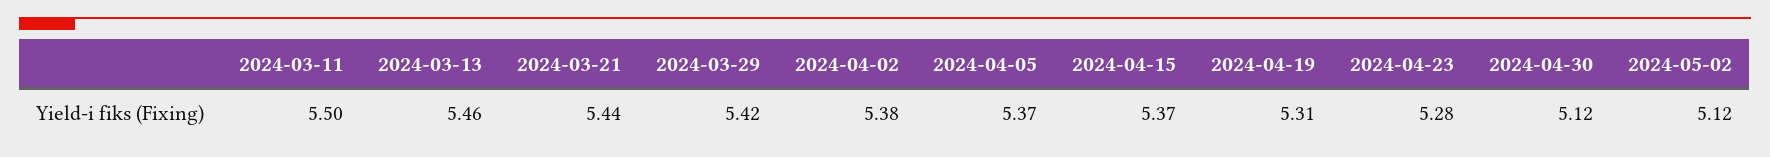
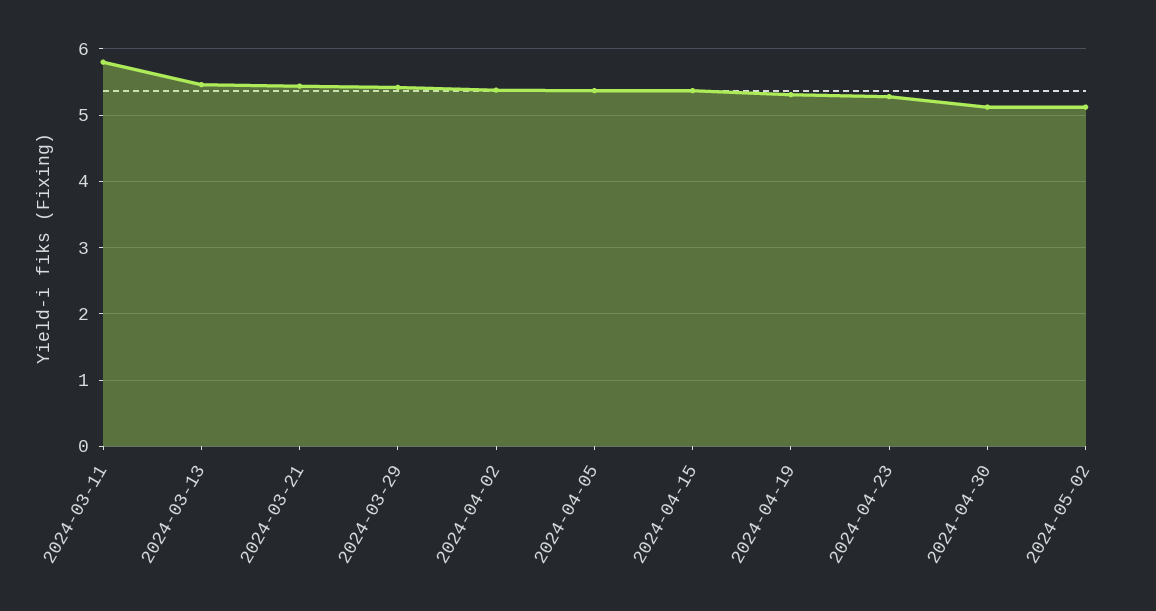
2024-03-11: 5.5 -> 5.8

